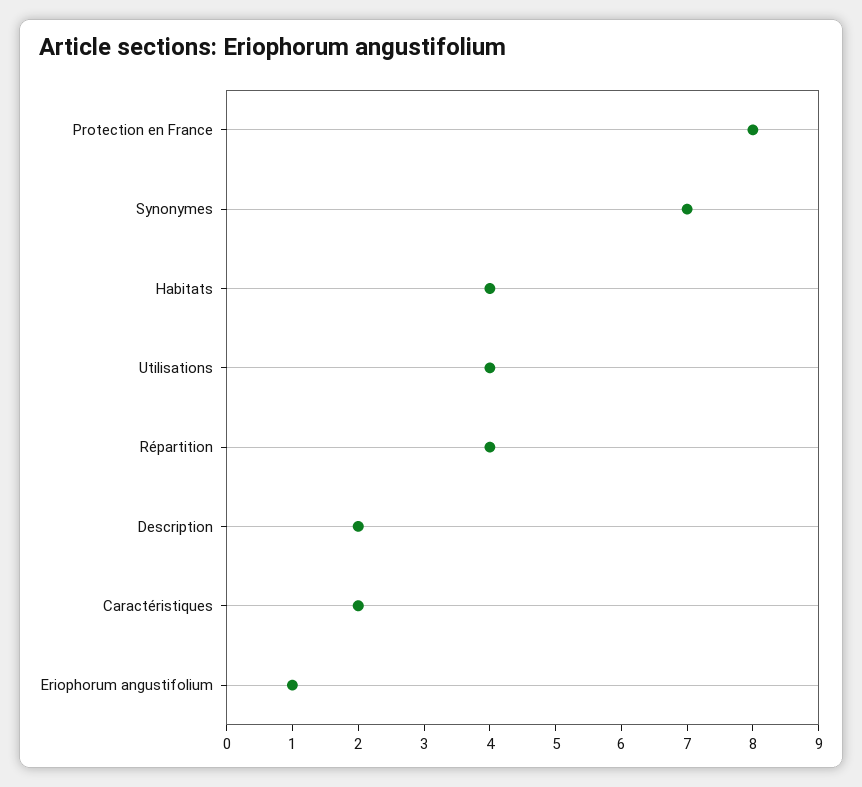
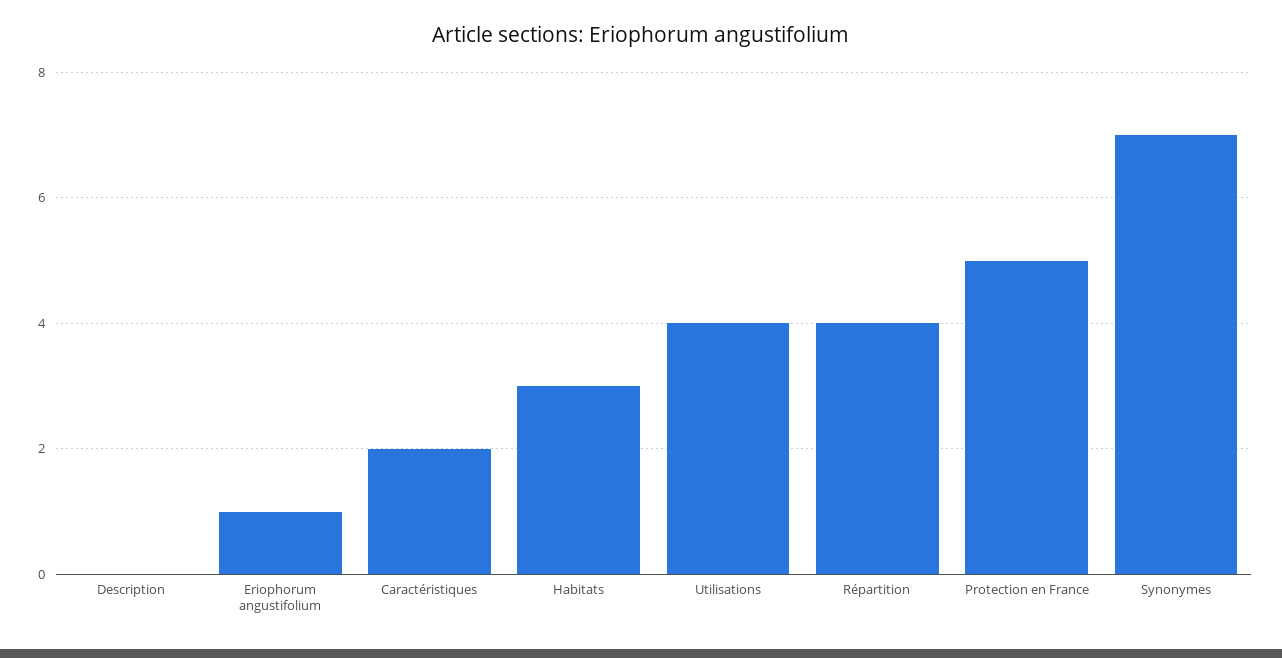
Protection en France: 8 -> 5
Habitats: 4 -> 3
Description: 2 -> 0

